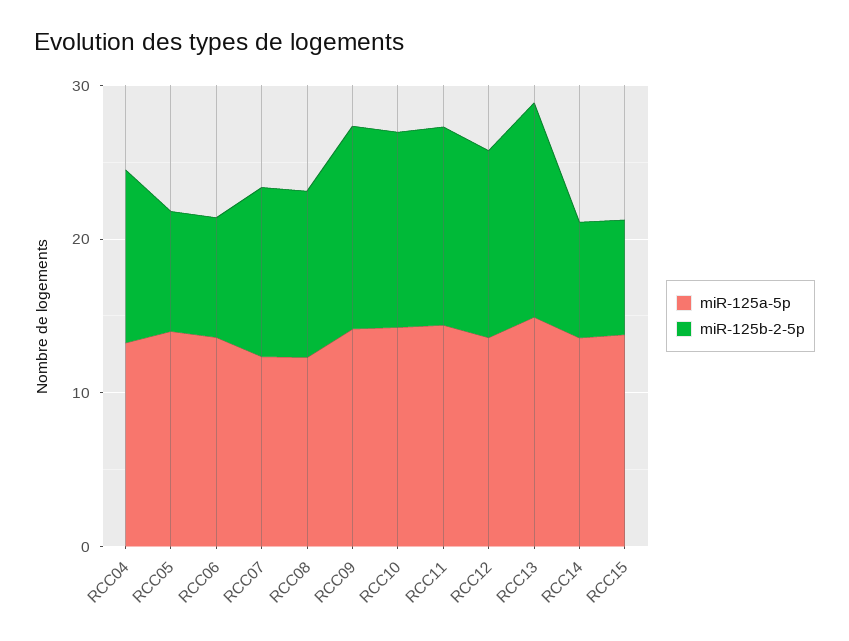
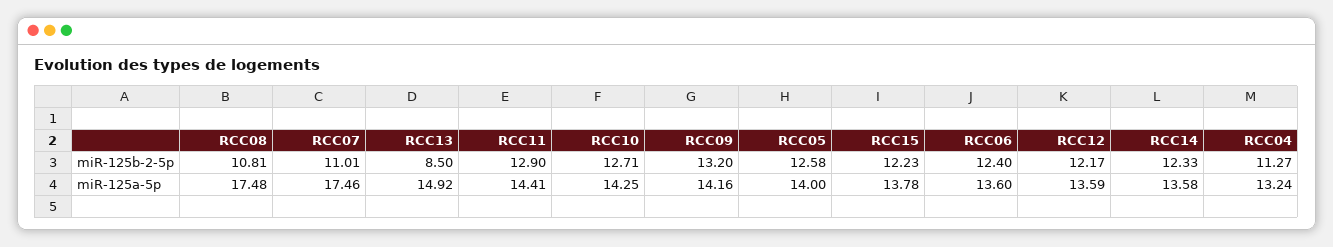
miR-125b-2-5p, RCC05: 8 -> 12.58
miR-125b-2-5p, RCC06: 8 -> 12.4
miR-125a-5p, RCC07: 12 -> 17.46
miR-125a-5p, RCC08: 12 -> 17.48
miR-125b-2-5p, RCC13: 14 -> 8.5
miR-125b-2-5p, RCC14: 8 -> 12.33
miR-125b-2-5p, RCC15: 8 -> 12.23

